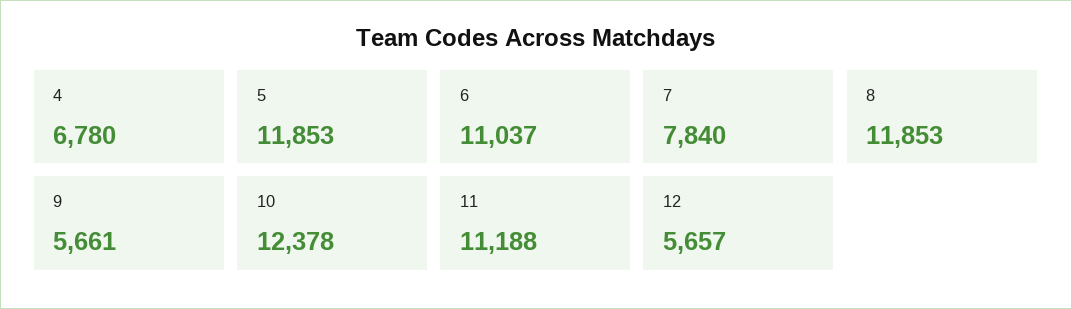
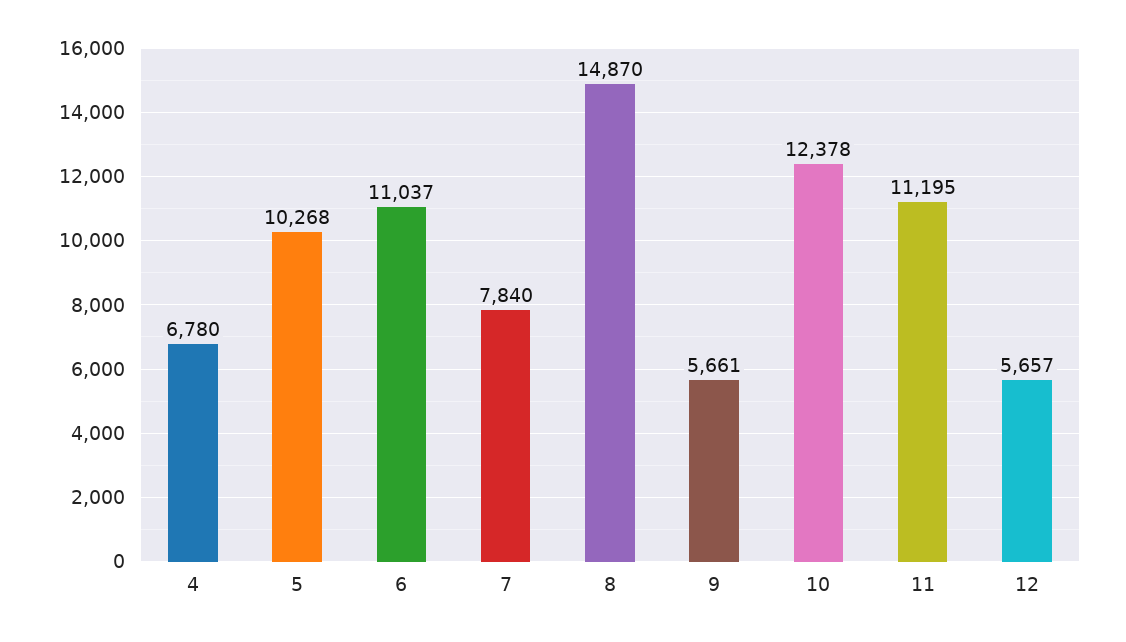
5: 11853 -> 10268
8: 11853 -> 14870
11: 11188 -> 11195

